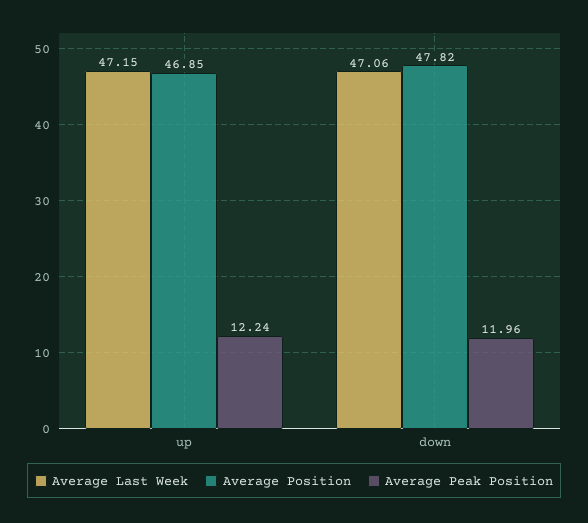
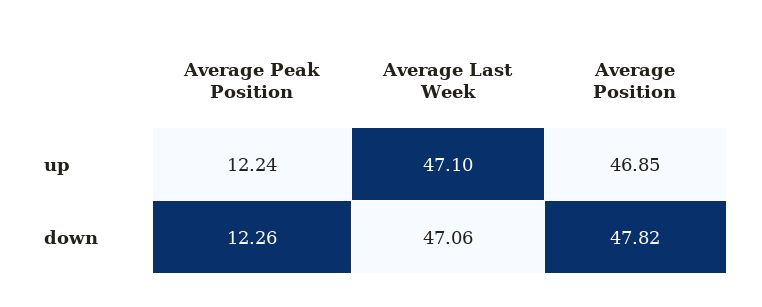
Average Last Week, up: 47.15 -> 47.1
Average Peak Position, down: 11.96 -> 12.26

